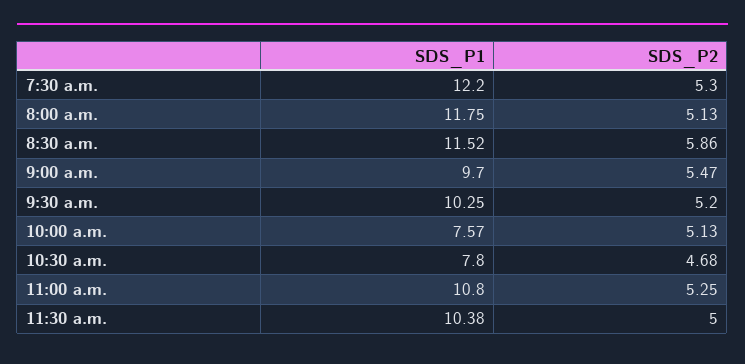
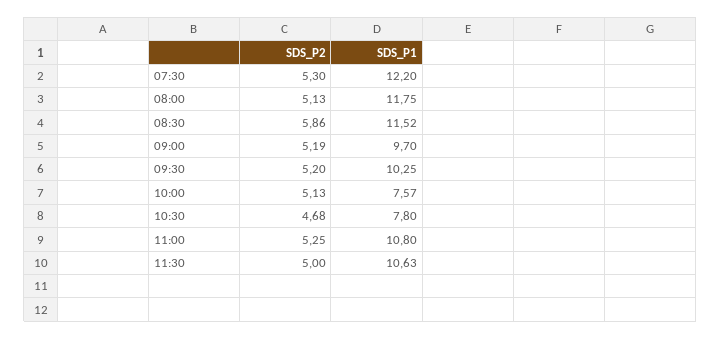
SDS_P2, 9:00 a.m.: 5.47 -> 5.19
SDS_P1, 11:30 a.m.: 10.38 -> 10.63

